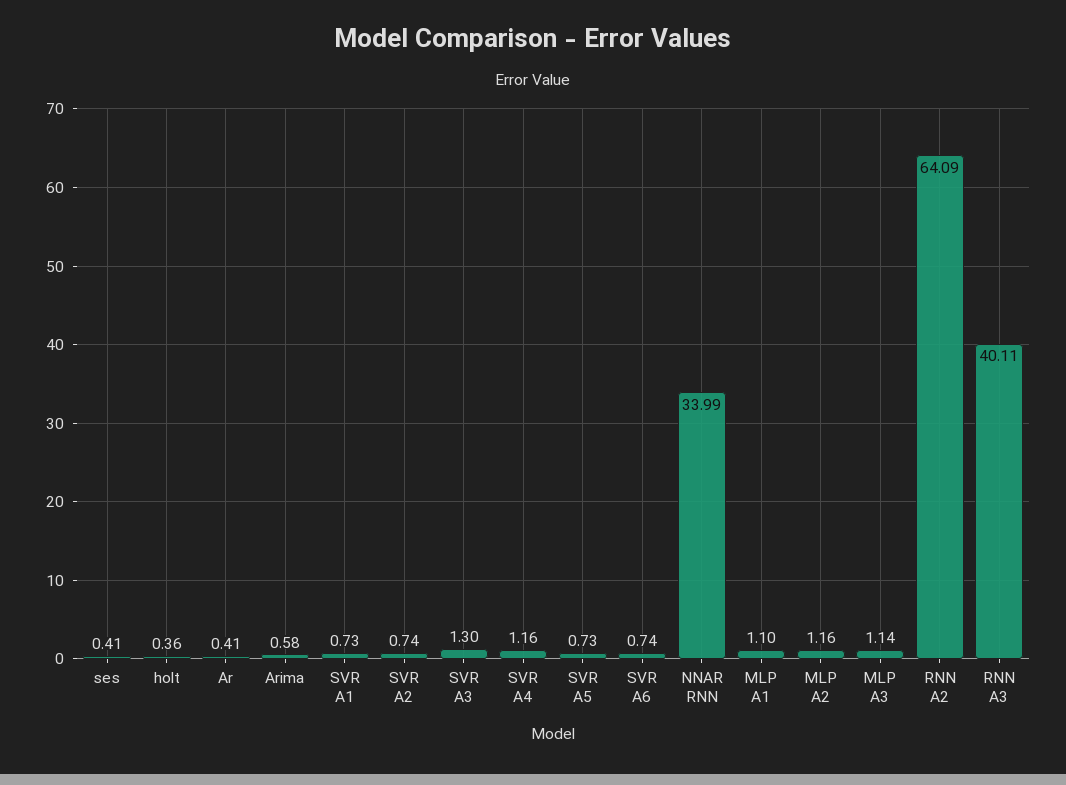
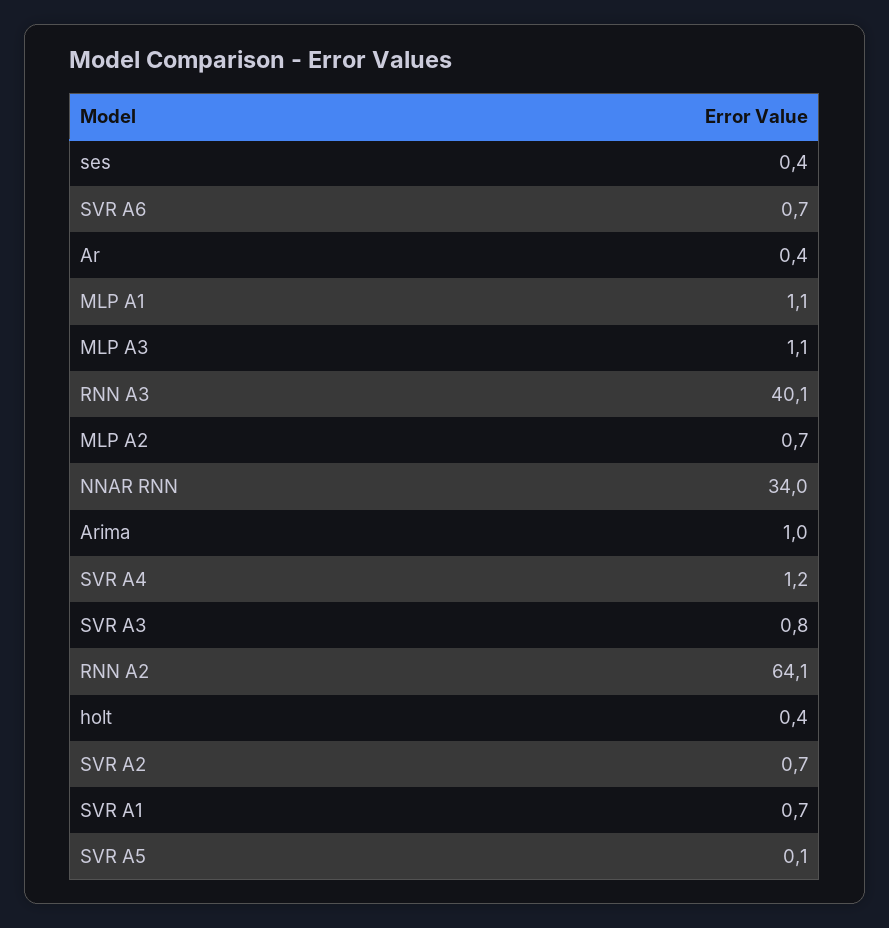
Arima: 0.58 -> 1
SVR A3: 1.3 -> 0.8
SVR A5: 0.73 -> 0.1
MLP A2: 1.16 -> 0.7

